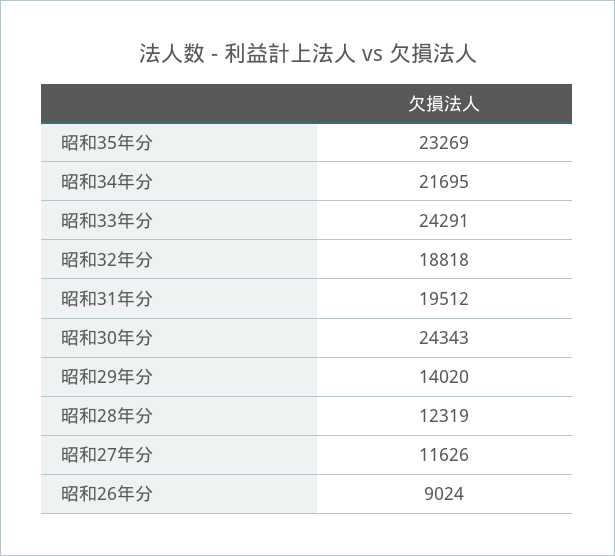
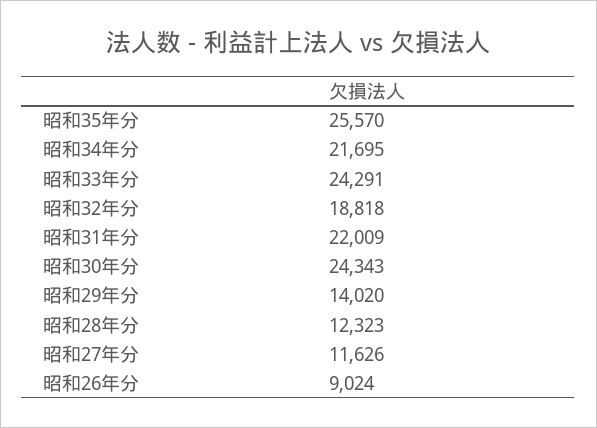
昭和35年分: 23269 -> 25570
昭和31年分: 19512 -> 22009
昭和28年分: 12319 -> 12323

